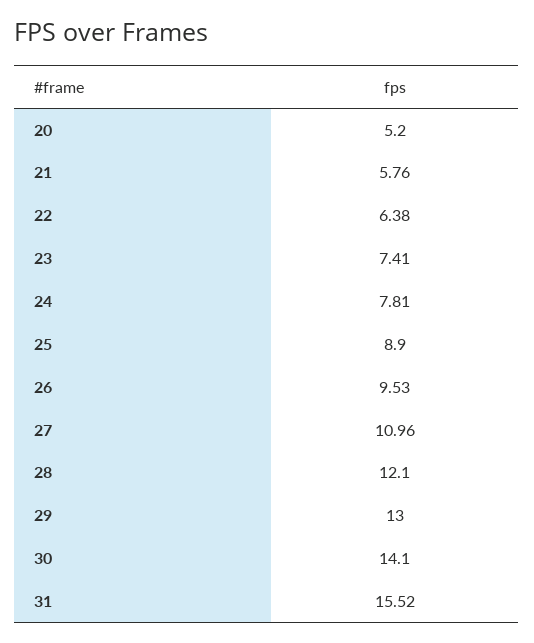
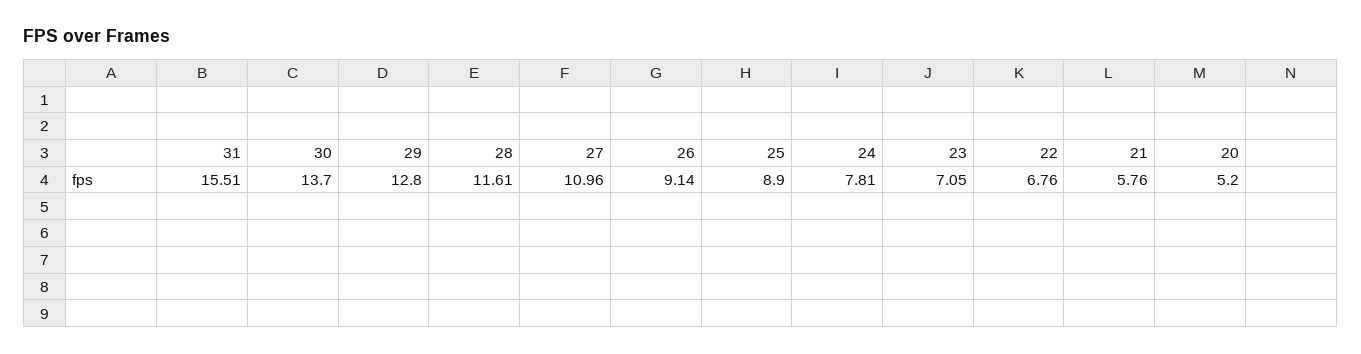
22: 6.38 -> 6.76
23: 7.41 -> 7.05
26: 9.53 -> 9.14
28: 12.1 -> 11.61
29: 13 -> 12.8
30: 14.1 -> 13.7
31: 15.52 -> 15.51

